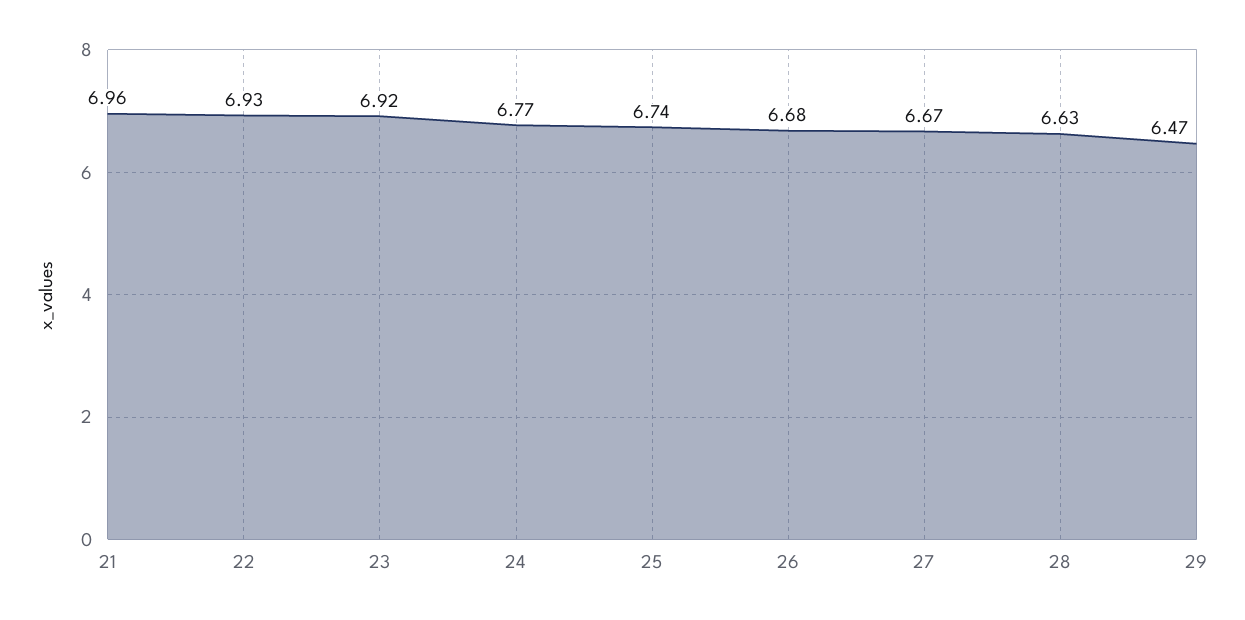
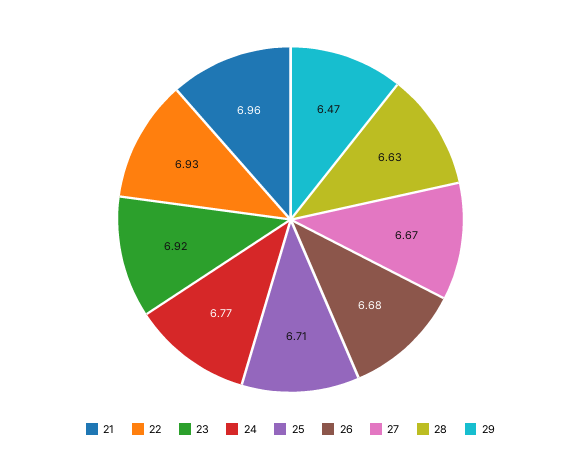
25: 6.74 -> 6.71

